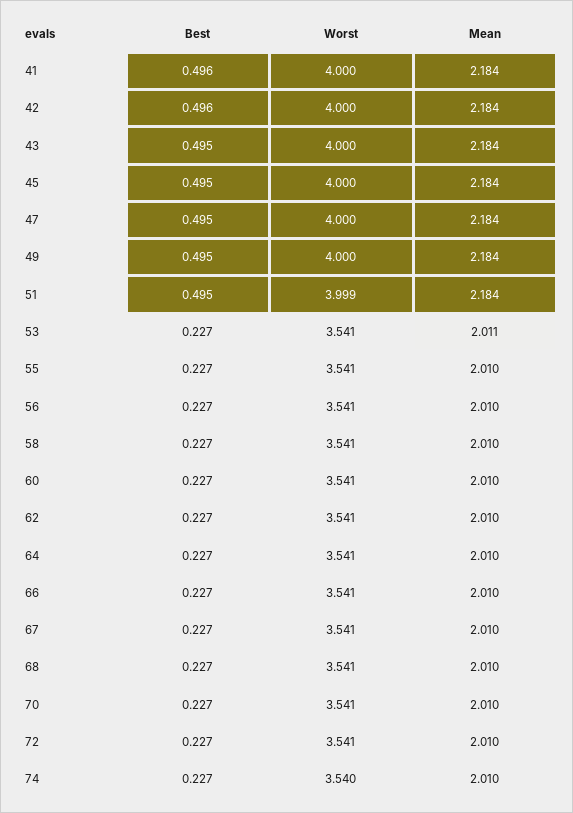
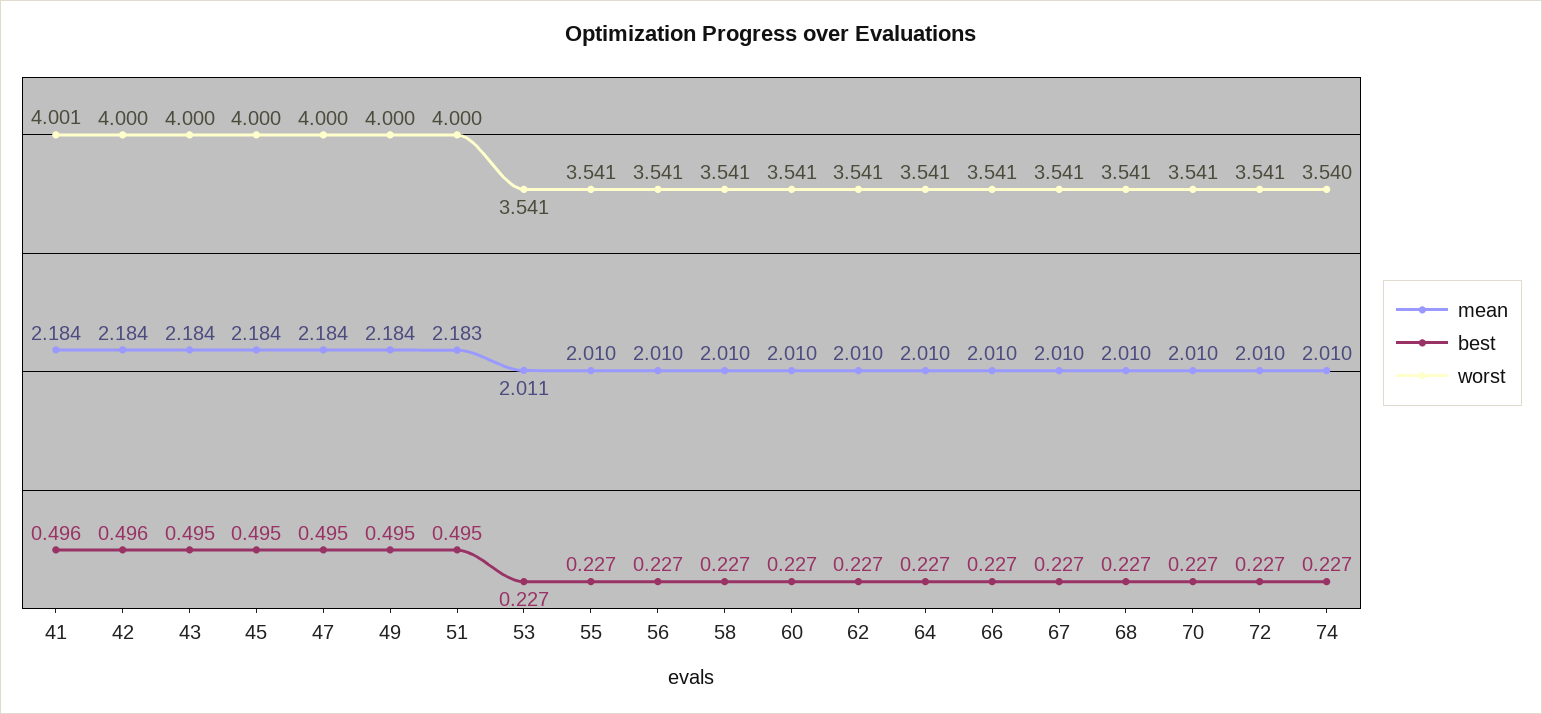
Worst, 41: 4 -> 4.001
Worst, 51: 3.999 -> 4
Mean, 51: 2.184 -> 2.183

